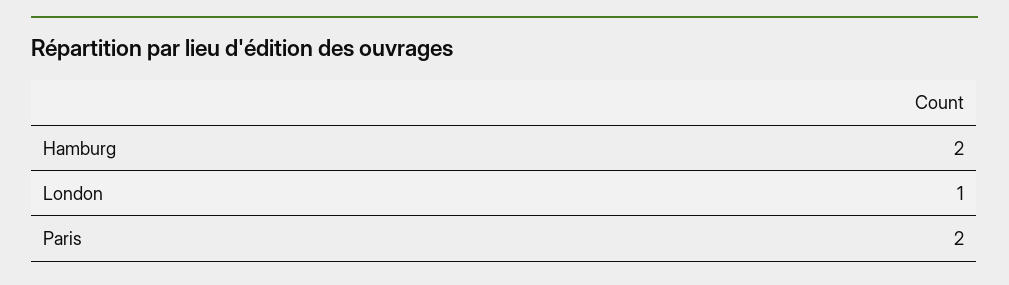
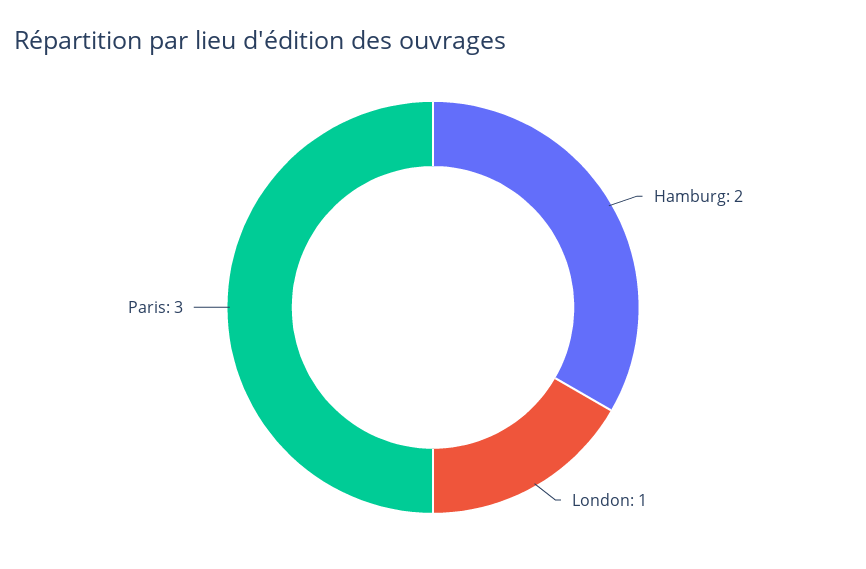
Paris: 2 -> 3

